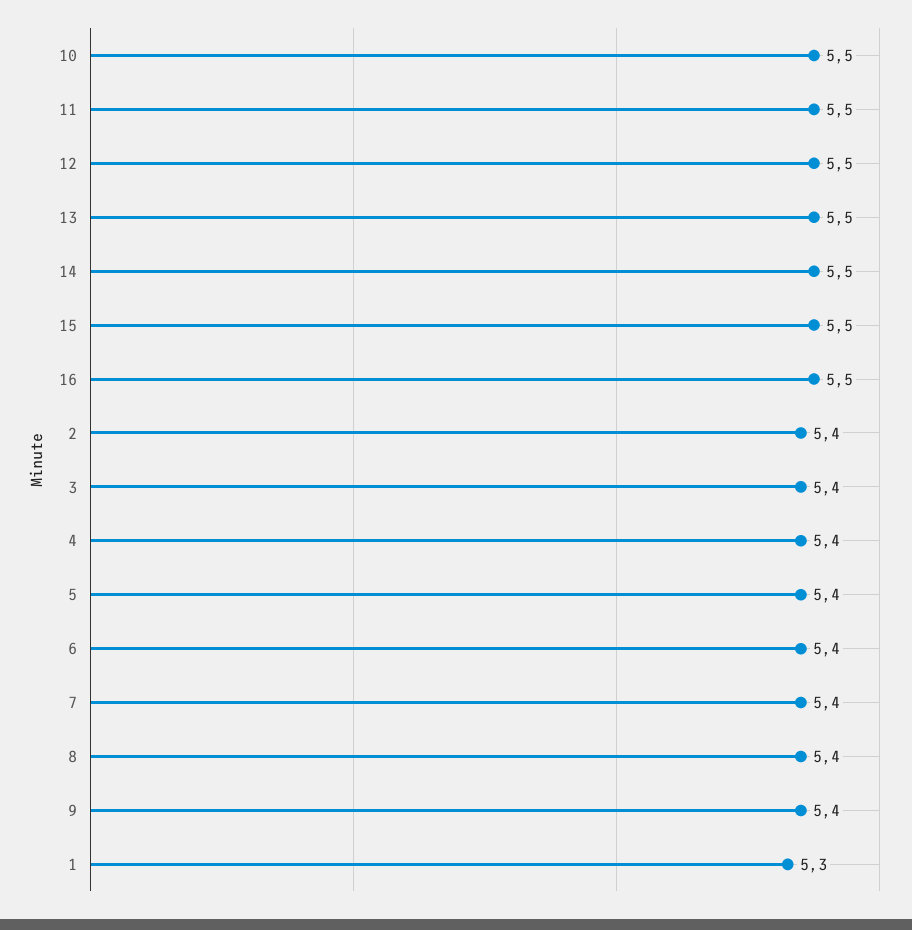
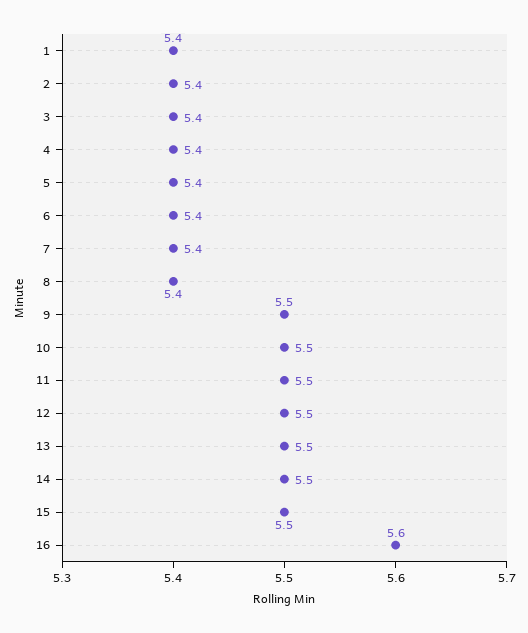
16: 5.5 -> 5.6
9: 5.4 -> 5.5
1: 5.3 -> 5.4

